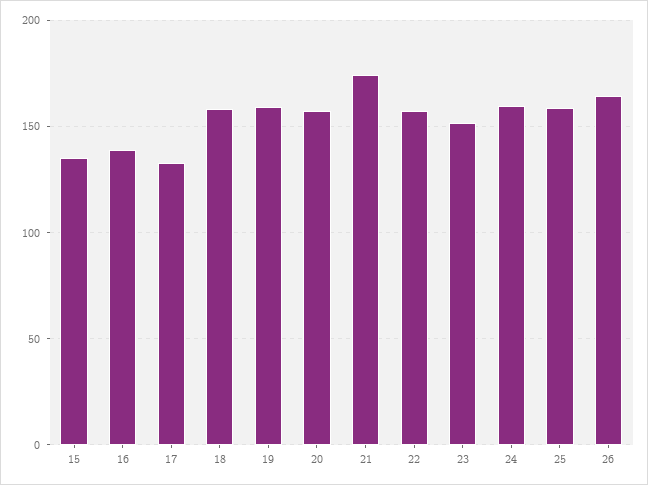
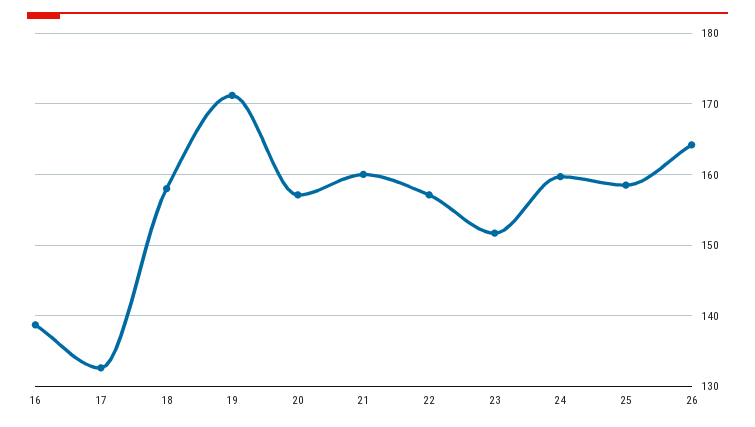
15: 135 -> none
19: 160 -> 171
21: 175 -> 160

